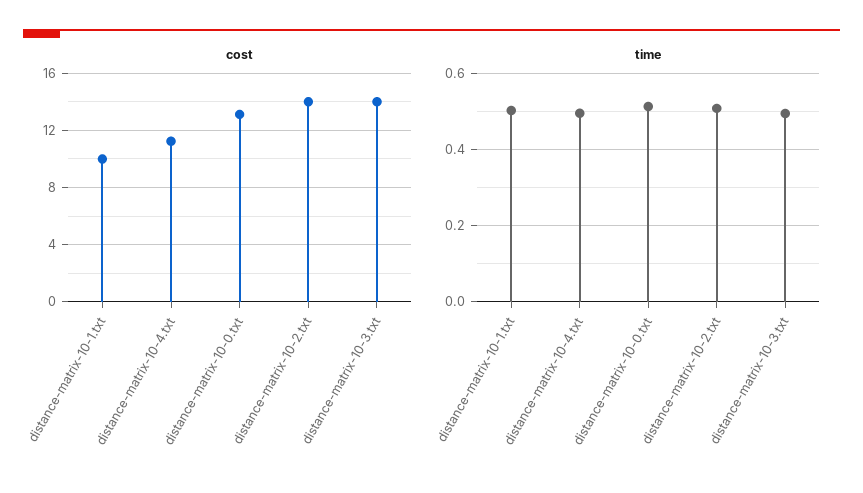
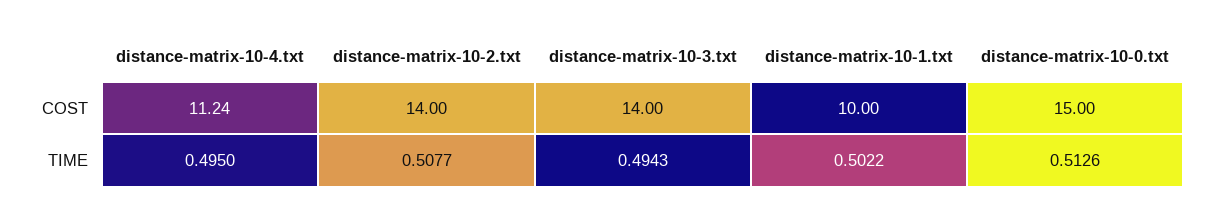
cost, distance-matrix-10-0.txt: 13 -> 15

